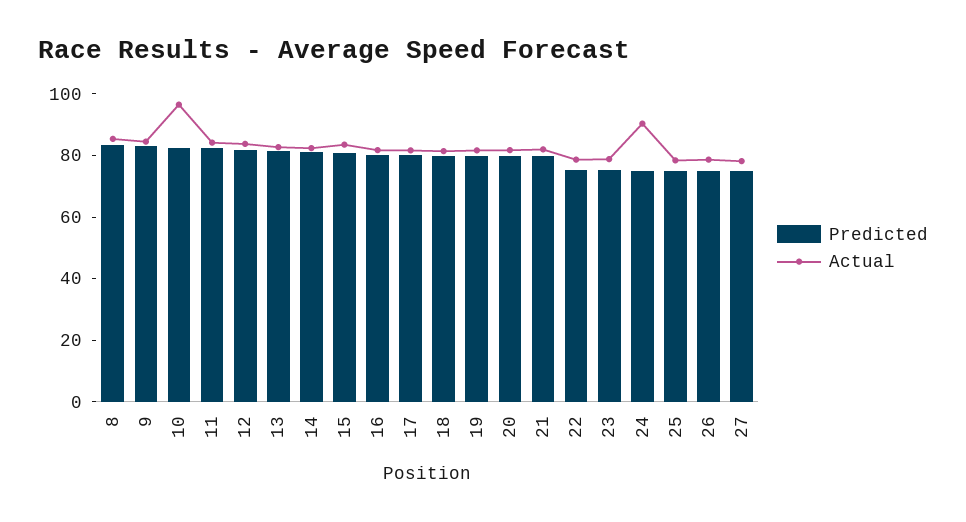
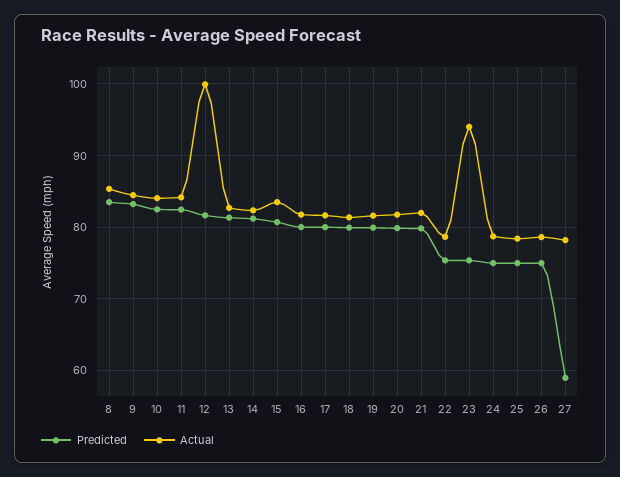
Actual, 10: 95 -> 84
Actual, 12: 85 -> 100
Actual, 23: 80 -> 94
Actual, 24: 90 -> 79
Predicted, 27: 75 -> 59

